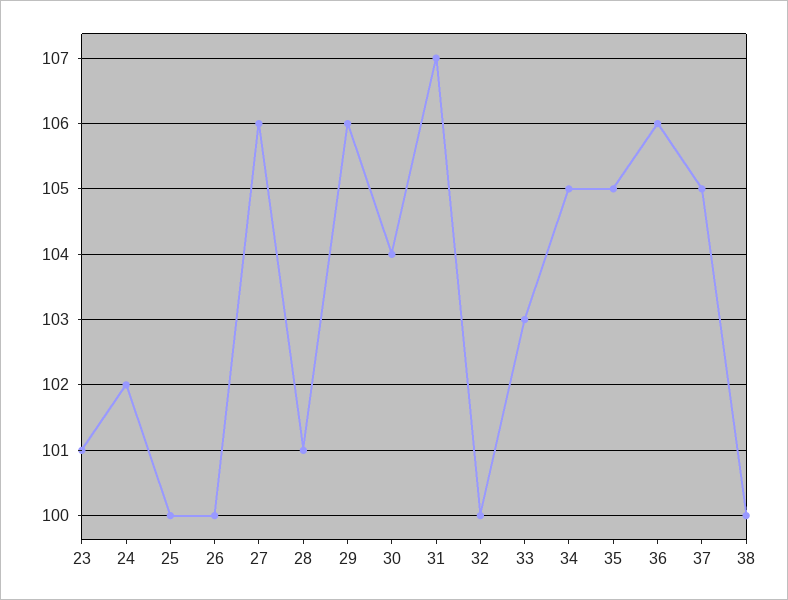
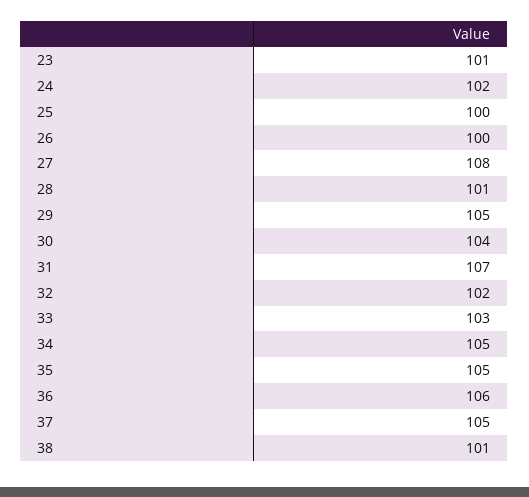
27: 106 -> 108
29: 106 -> 105
32: 100 -> 102
38: 100 -> 101

